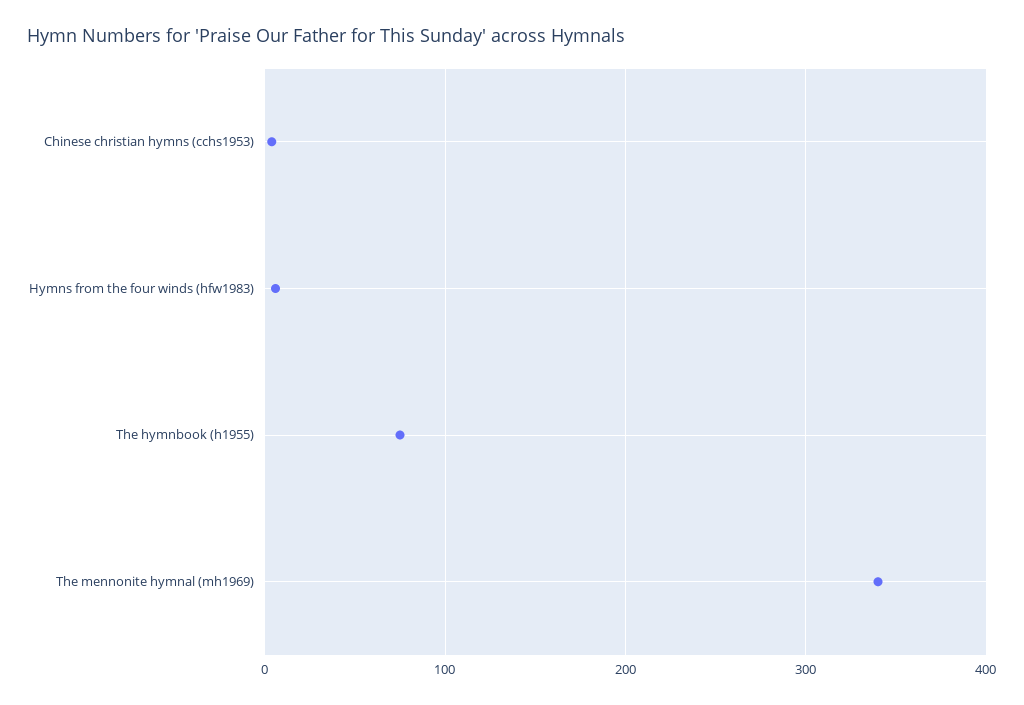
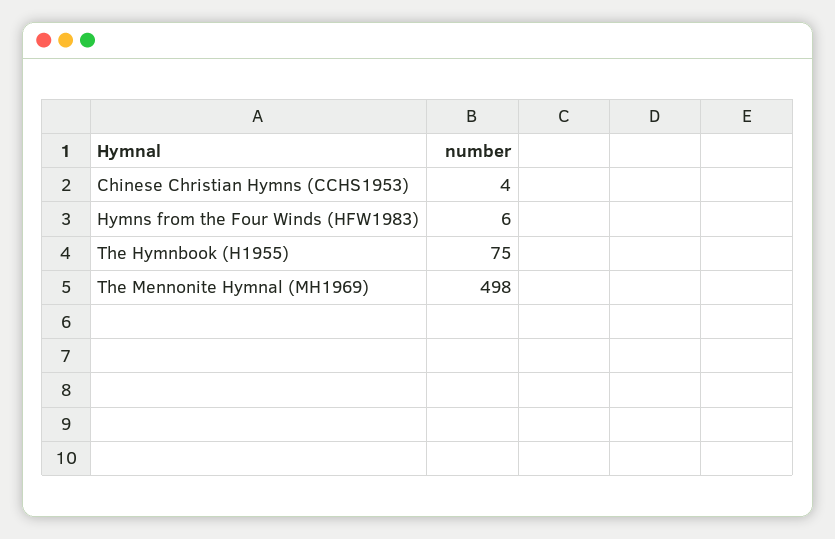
The mennonite hymnal (mh1969): 340 -> 498

